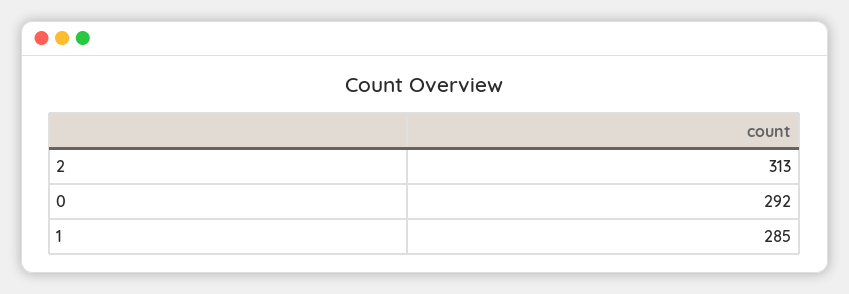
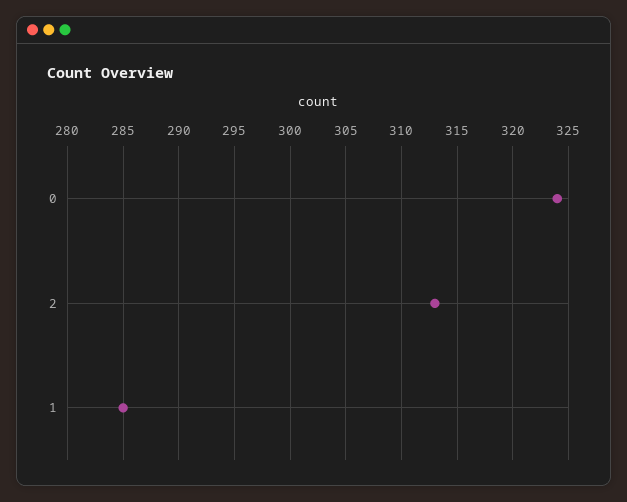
0: 292 -> 324

